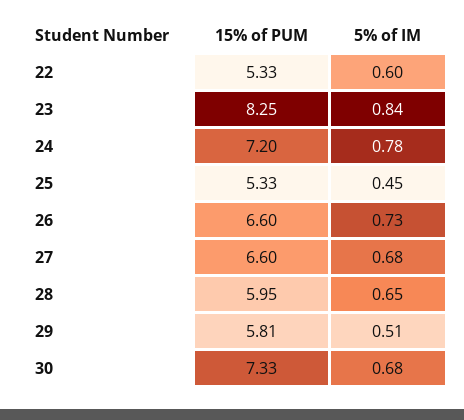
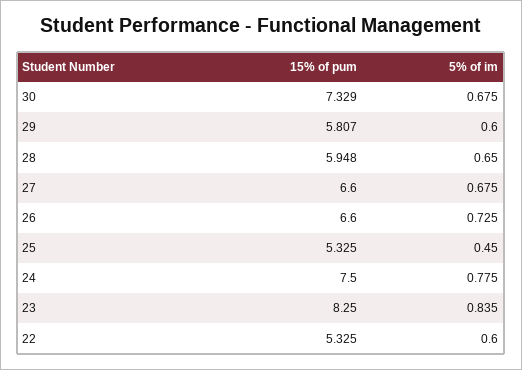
15% of PUM, 24: 7.2 -> 7.5
5% of IM, 29: 0.51 -> 0.6

